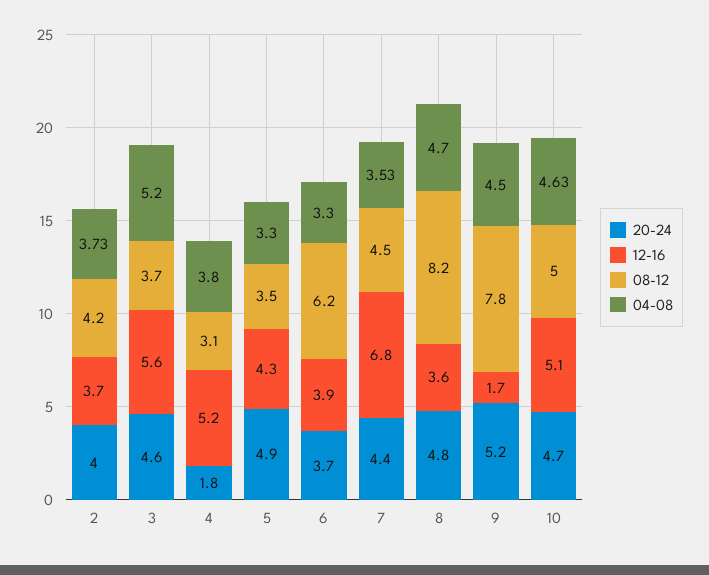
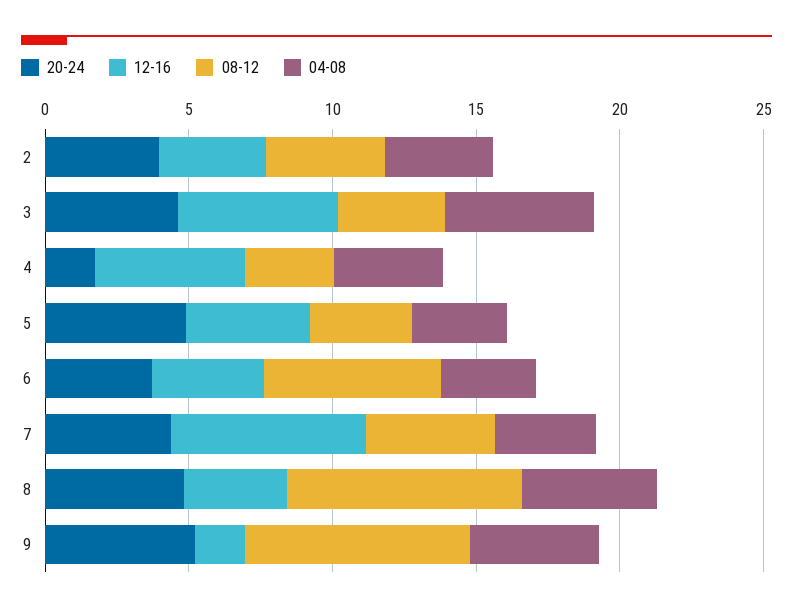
20-24, 10: 4.7 -> none
12-16, 10: 5.1 -> none
08-12, 10: 5 -> none
04-08, 10: 4.63 -> none

